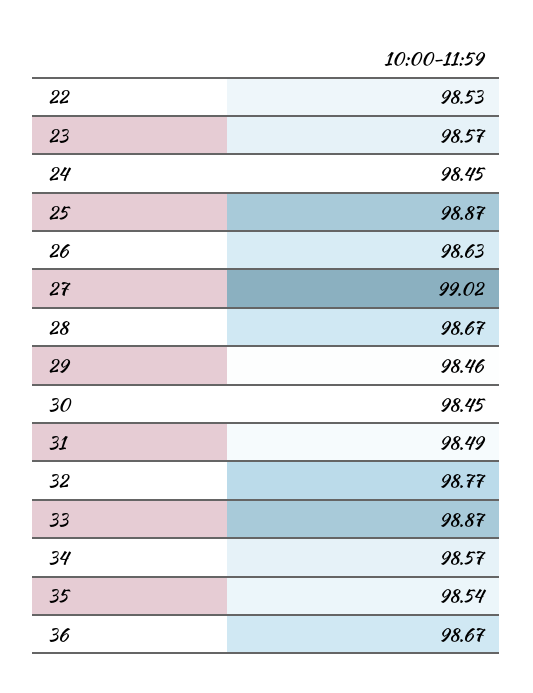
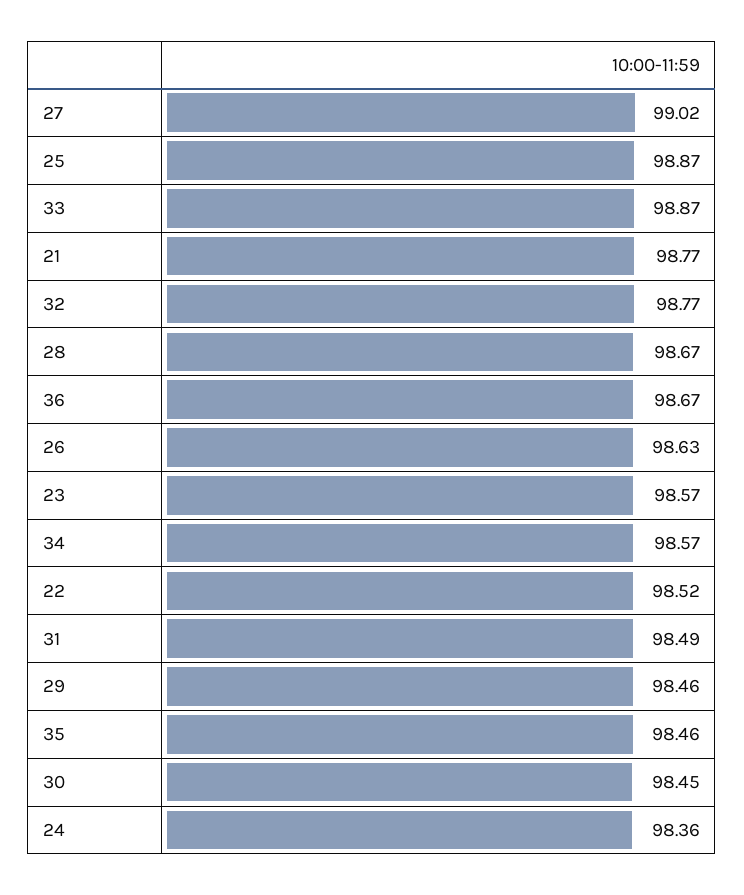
22: 98.53 -> 98.52
24: 98.45 -> 98.36
35: 98.54 -> 98.46
21: none -> 98.77

